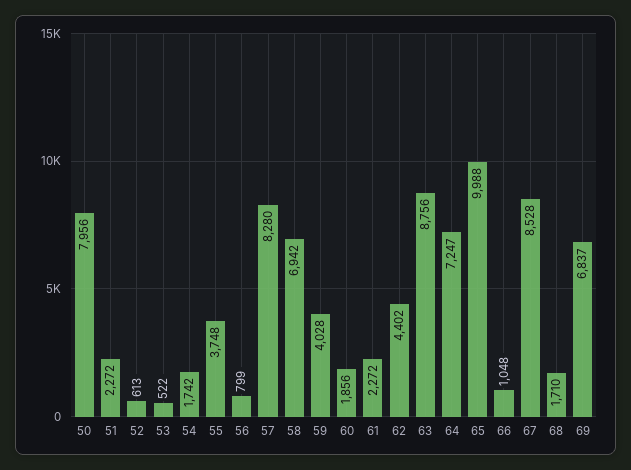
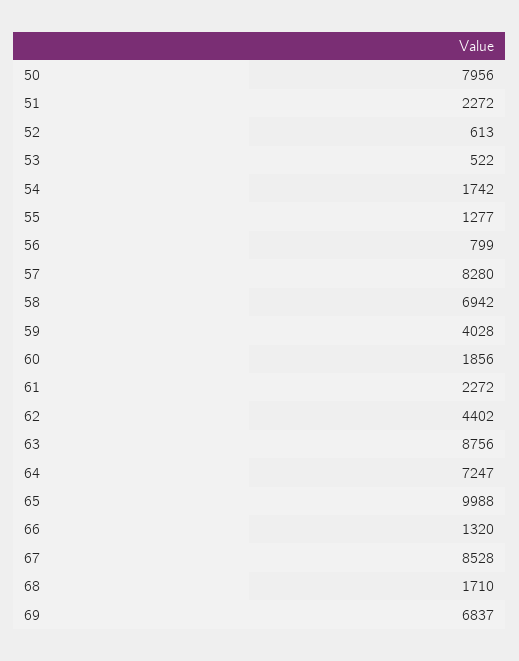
55: 3748 -> 1277
66: 1048 -> 1320

